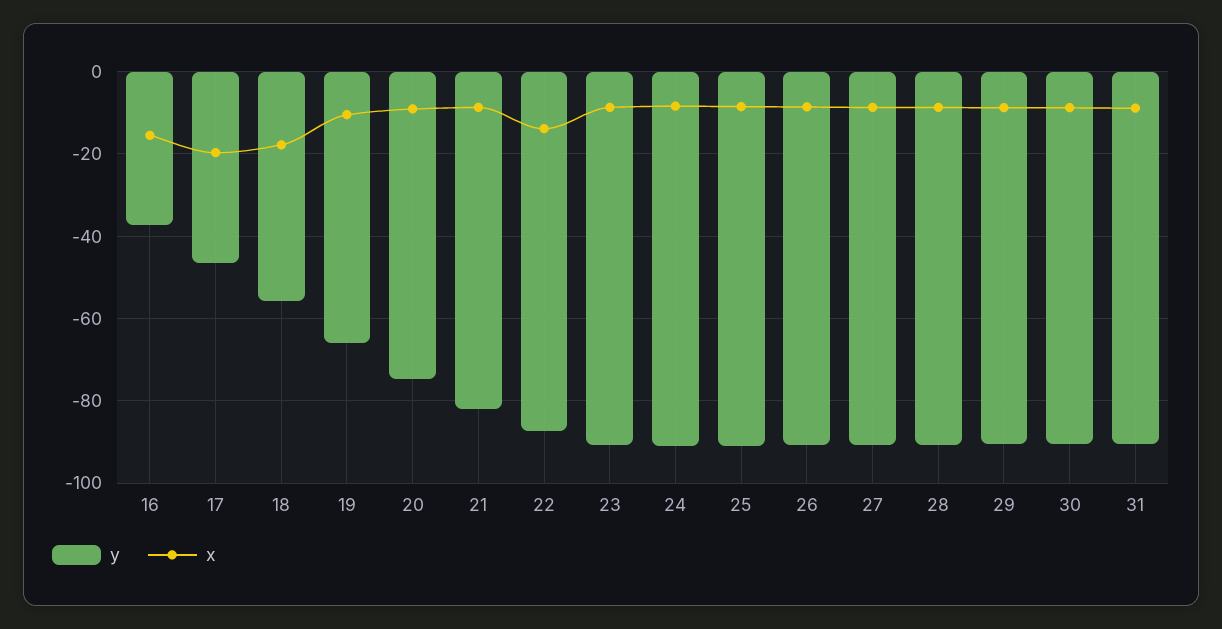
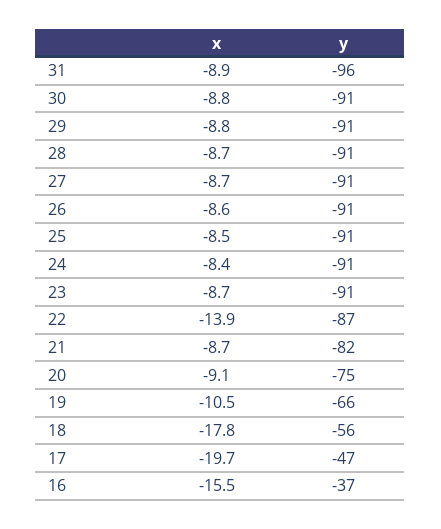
y, 31: -90 -> -96

